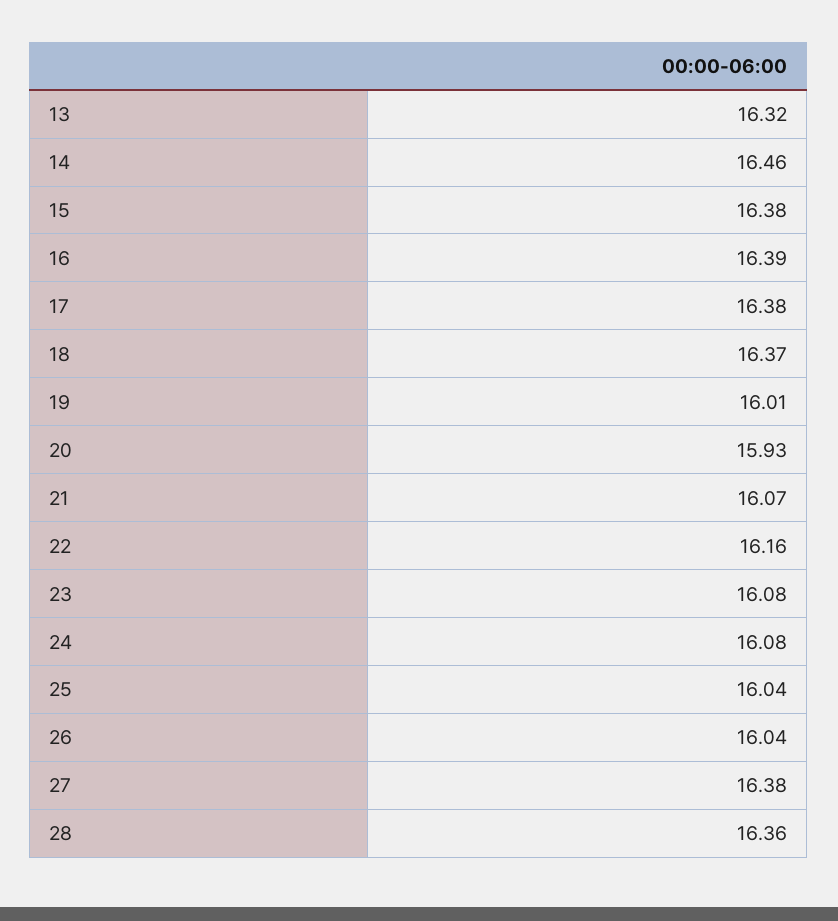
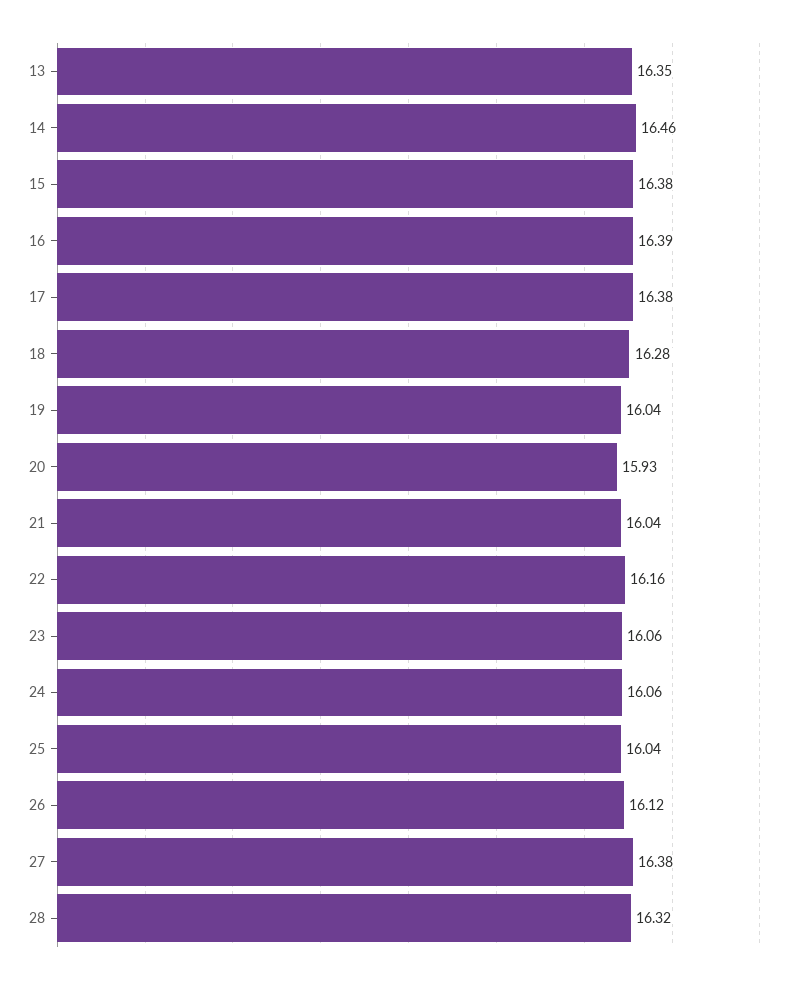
13: 16.32 -> 16.35
18: 16.37 -> 16.28
19: 16.01 -> 16.04
21: 16.07 -> 16.04
23: 16.08 -> 16.06
24: 16.08 -> 16.06
26: 16.04 -> 16.12
28: 16.36 -> 16.32

